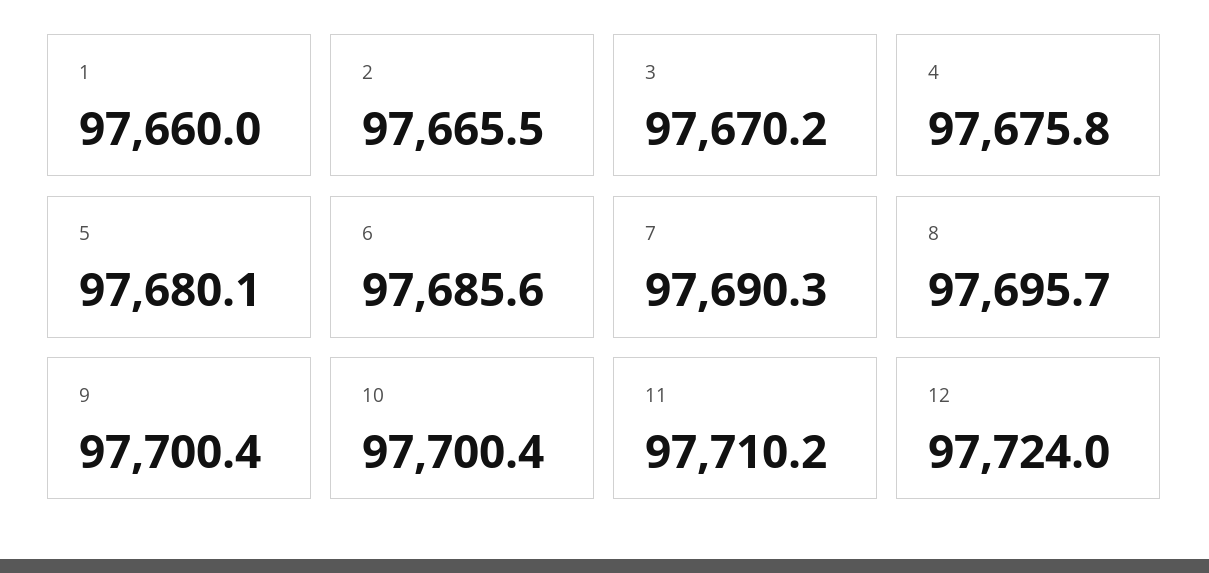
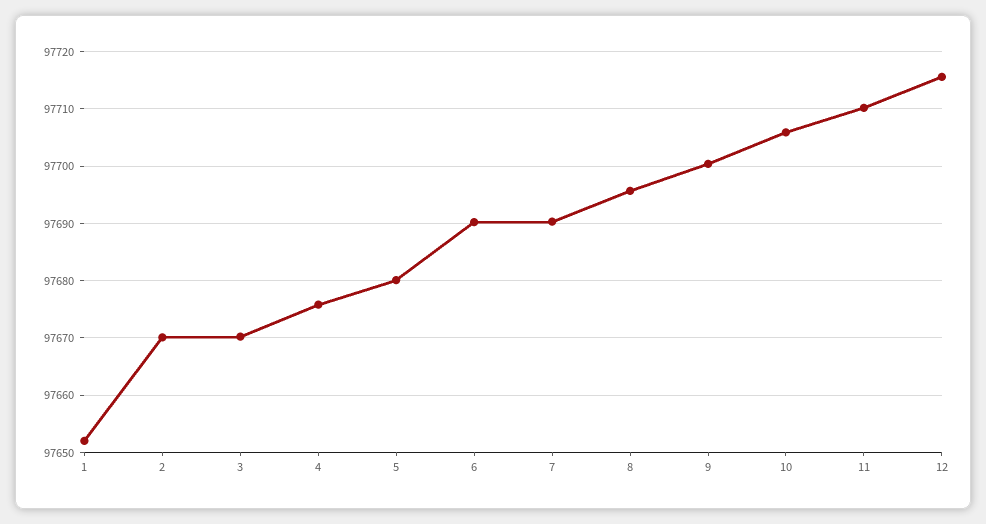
1: 97660 -> 97652
2: 97665.5 -> 97670
6: 97685.6 -> 97690
10: 97700.4 -> 97706
12: 97724 -> 97716

